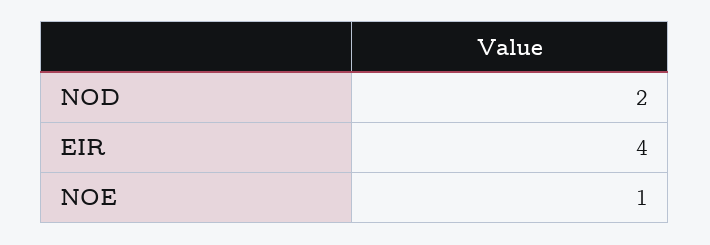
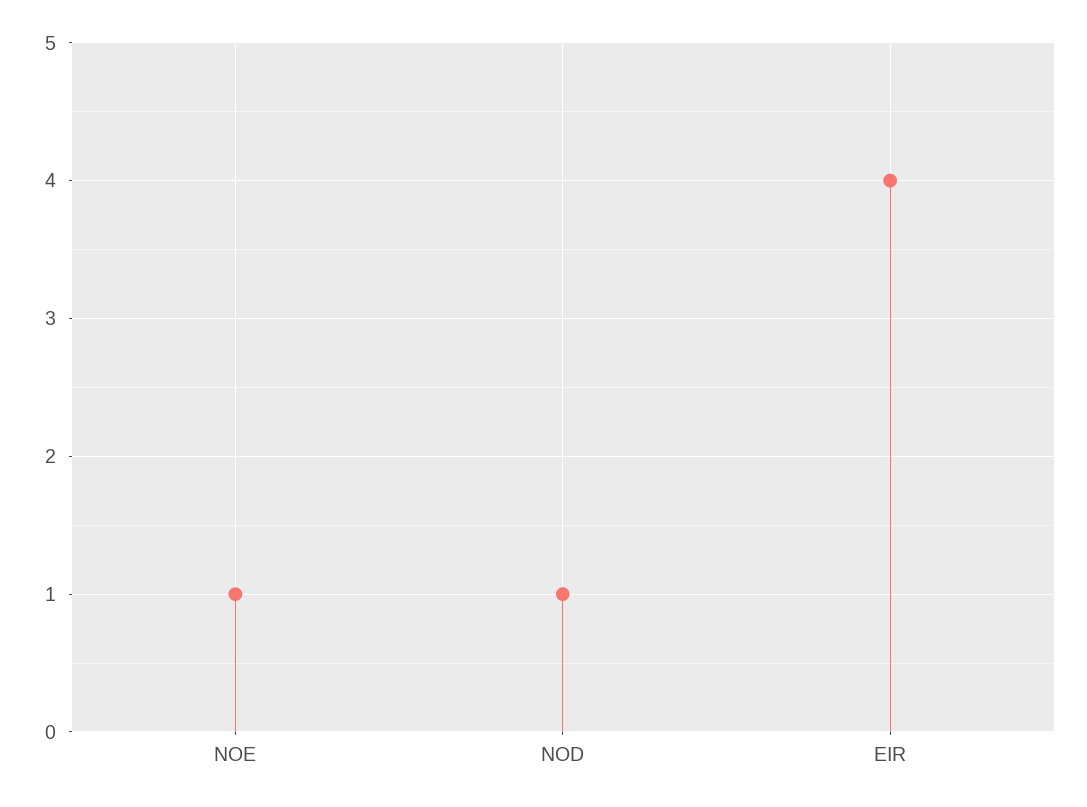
NOD: 2 -> 1

